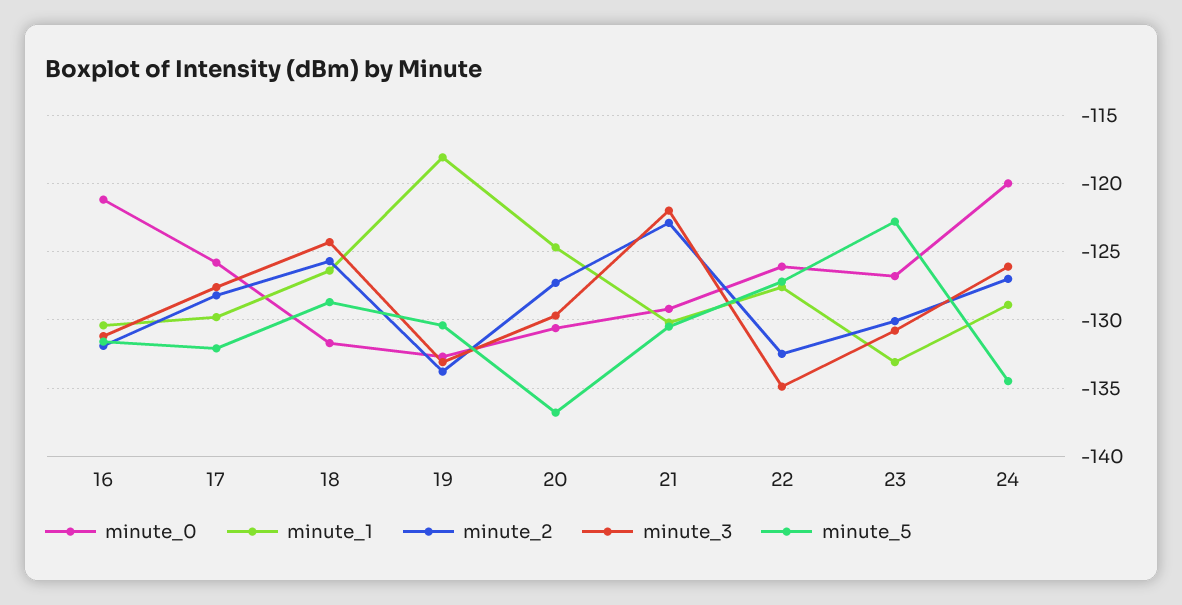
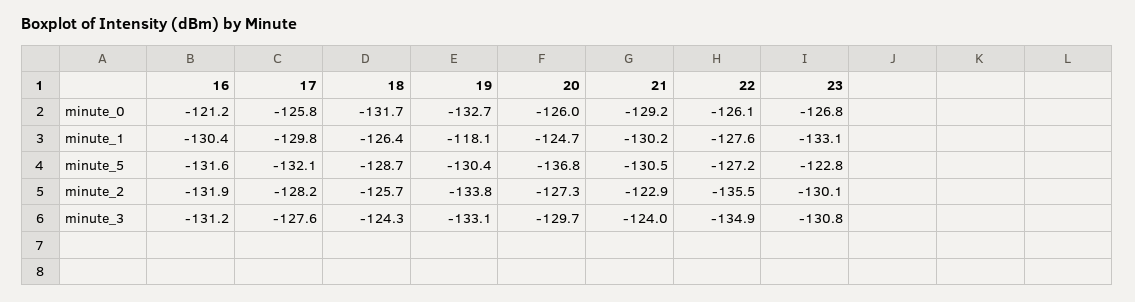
minute_0, 20: -130.5 -> -126
minute_3, 21: -122 -> -124
minute_2, 22: -132.5 -> -135.5
minute_0, 24: -120 -> none
minute_1, 24: -129 -> none
minute_2, 24: -127 -> none
minute_3, 24: -126 -> none
minute_5, 24: -134.5 -> none

